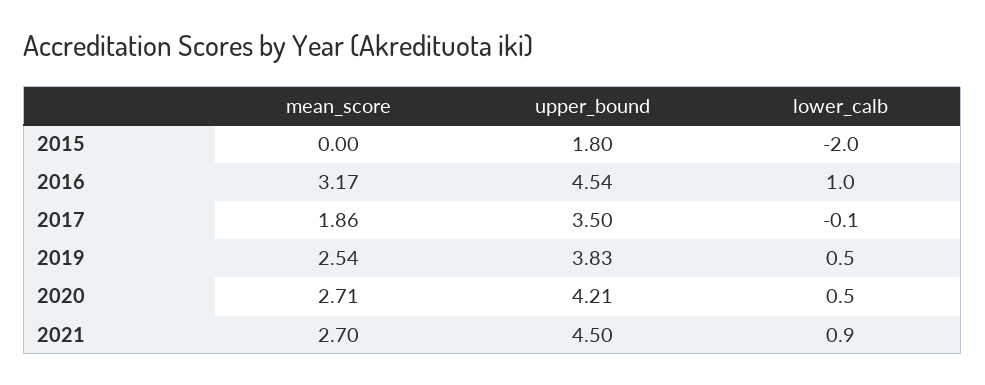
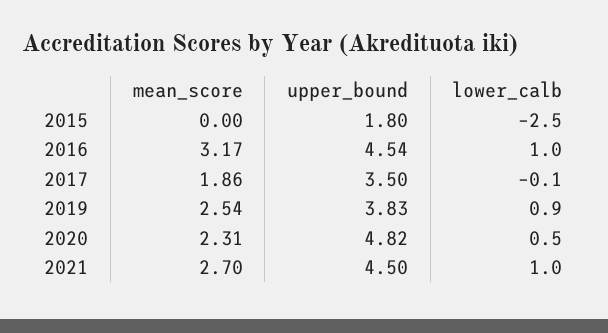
lower_calb, 2015: -2 -> -2.5
lower_calb, 2019: 0.5 -> 0.9
mean_score, 2020: 2.71 -> 2.31
upper_bound, 2020: 4.21 -> 4.82
lower_calb, 2021: 0.9 -> 1

